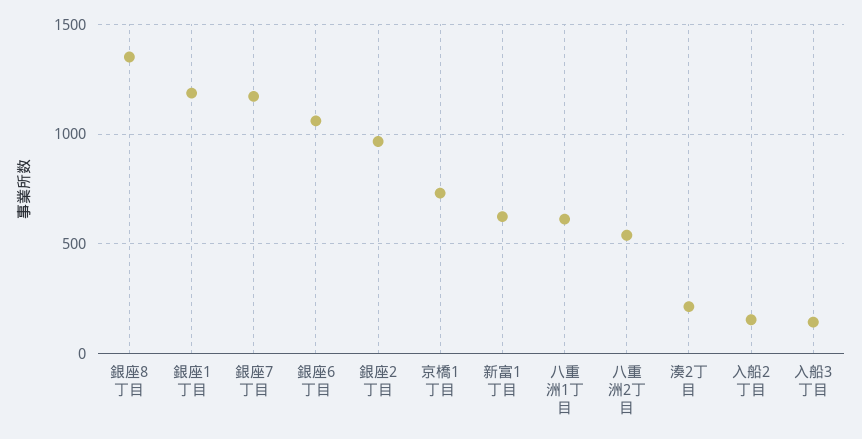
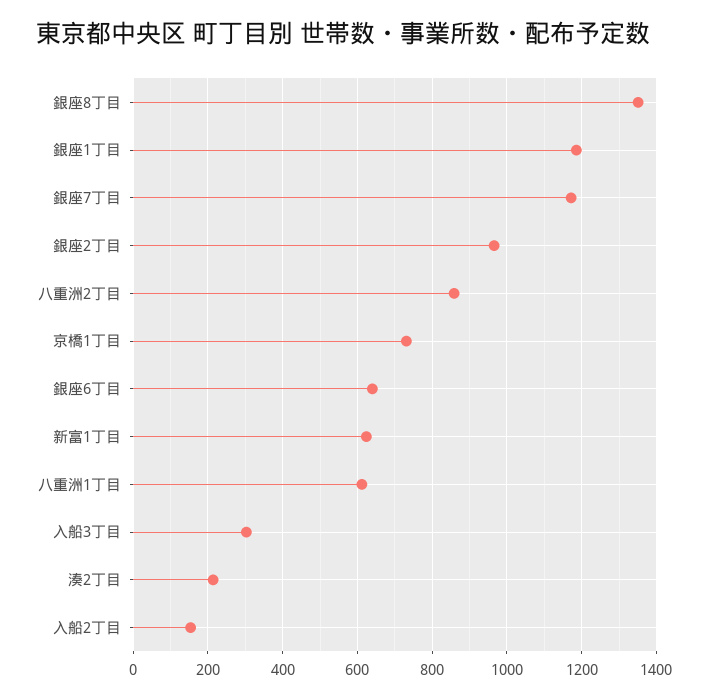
銀座6丁目: 1050 -> 640
八重洲2丁目: 550 -> 860
入船3丁目: 150 -> 300

